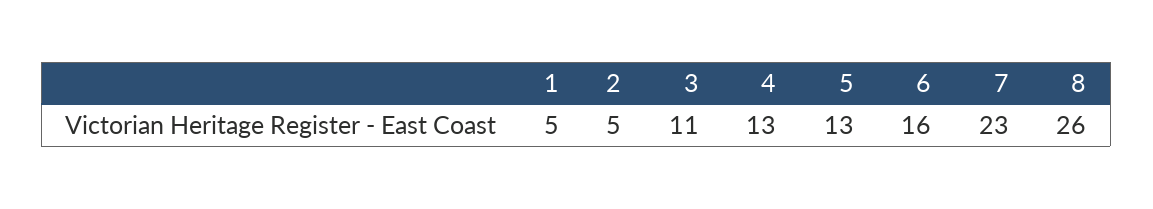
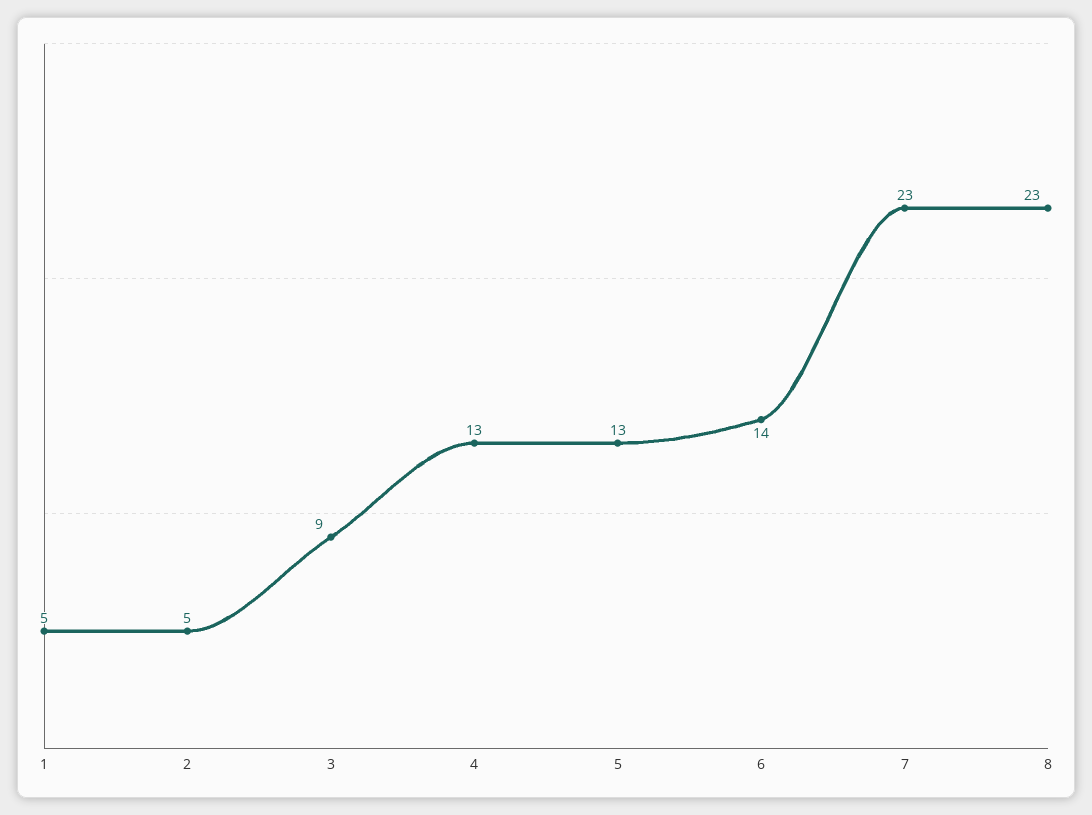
3: 11 -> 9
6: 16 -> 14
8: 26 -> 23

